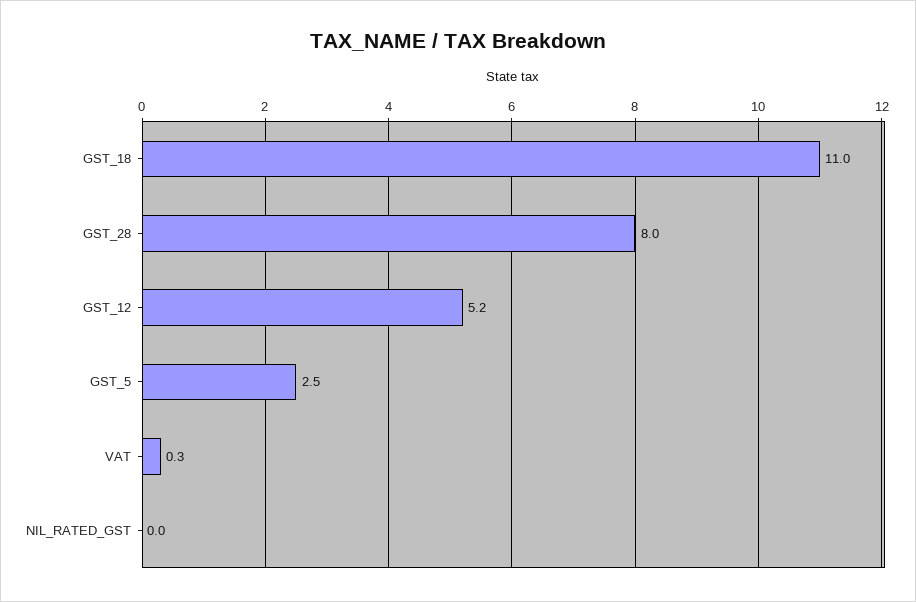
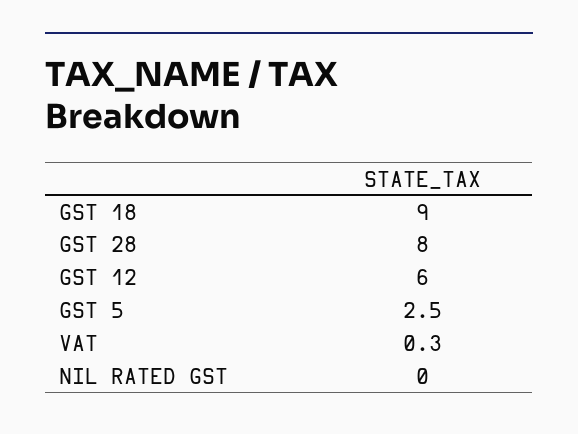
GST_18: 11 -> 9
GST_12: 5.2 -> 6

